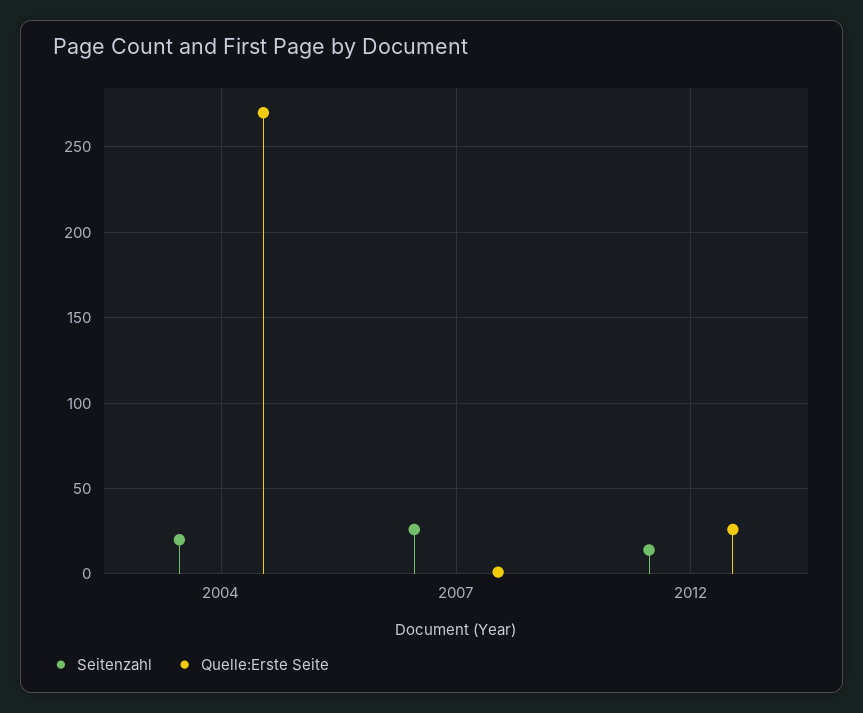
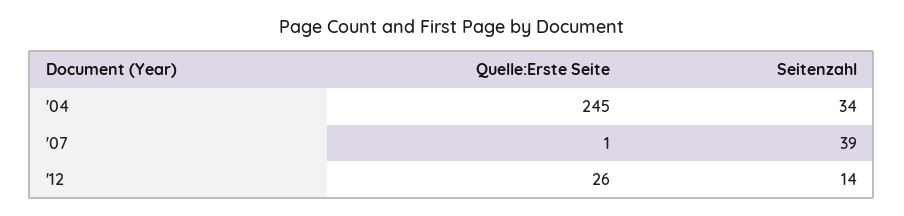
Seitenzahl, 2004: 20 -> 34
Quelle:Erste Seite, 2004: 270 -> 245
Seitenzahl, 2007: 25 -> 39

